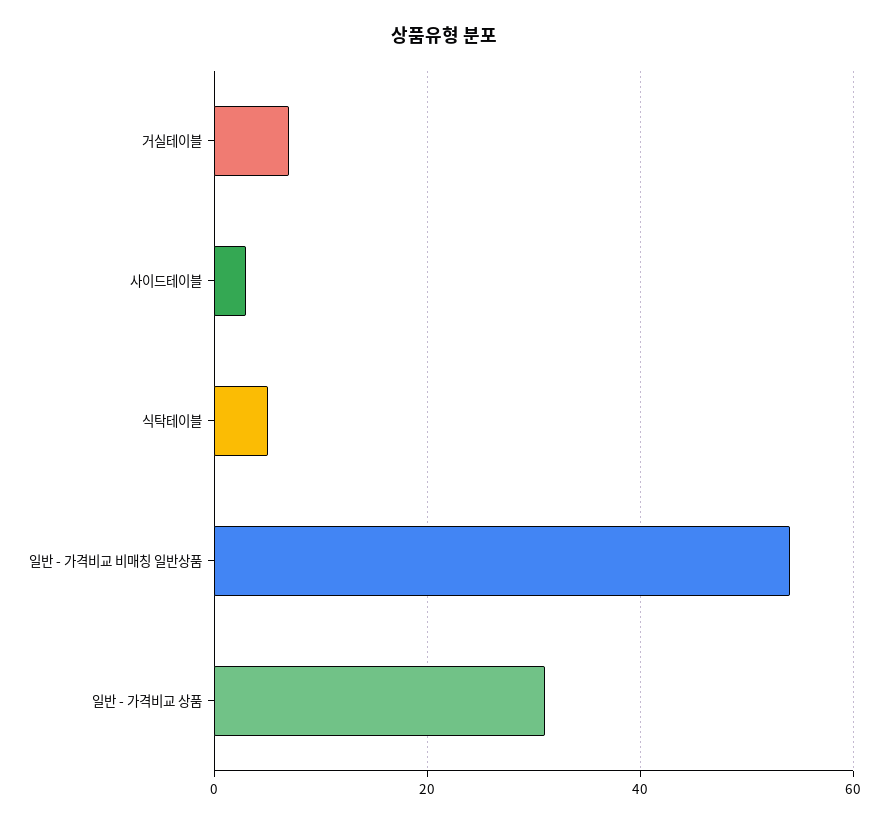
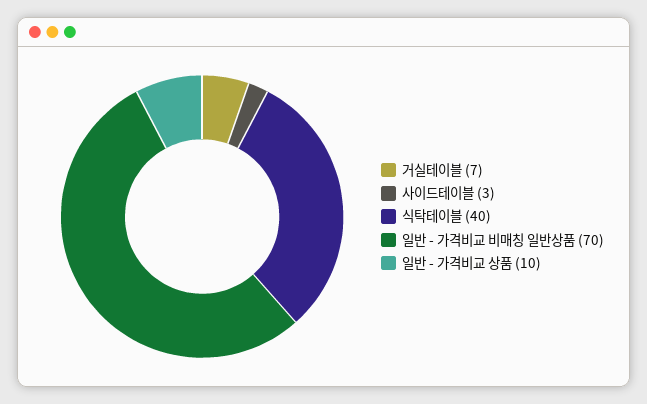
식탁테이블: 5 -> 40
일반 - 가격비교 비매칭 일반상품: 55 -> 70
일반 - 가격비교 상품: 30 -> 10

